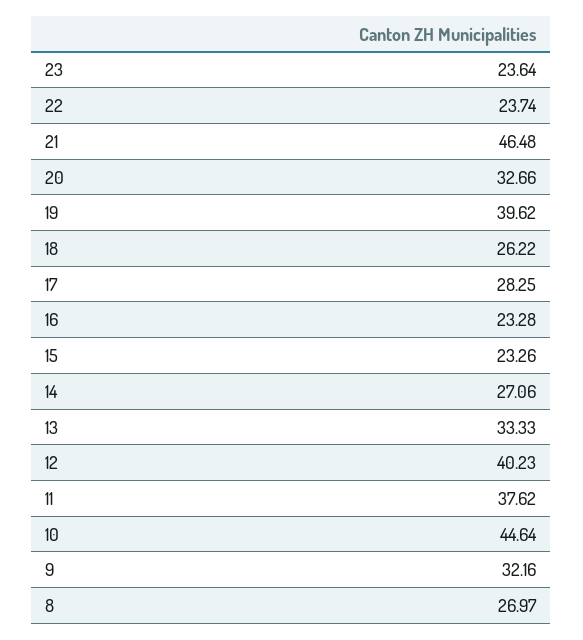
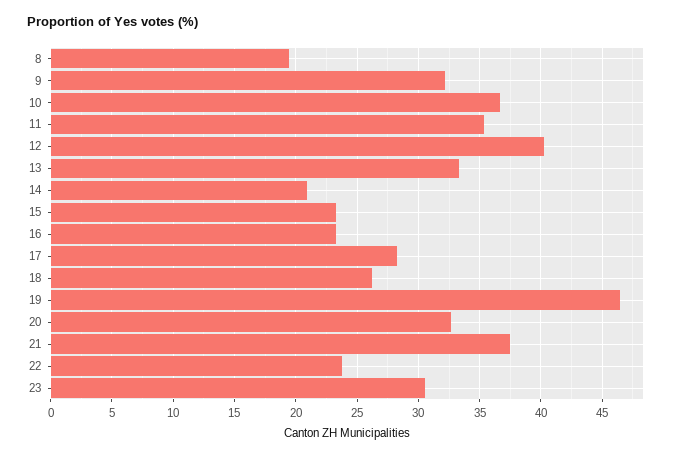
23: 23.64 -> 30.5
21: 46.48 -> 37.5
19: 39.62 -> 46.5
14: 27.06 -> 21
11: 37.62 -> 35.5
10: 44.64 -> 36.5
8: 26.97 -> 19.5

